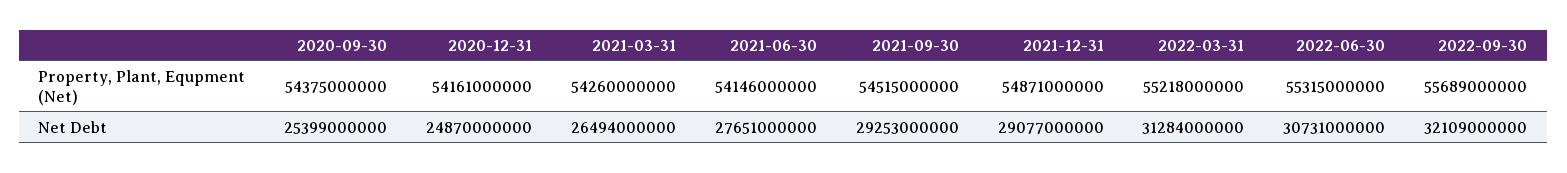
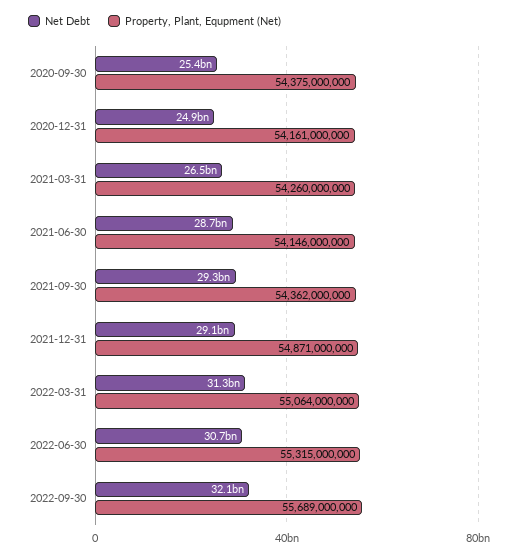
Property, Plant, Equpment (Net), 2021-09-30: 54515000000 -> 54362000000
Property, Plant, Equpment (Net), 2022-03-31: 55218000000 -> 55064000000
Net Debt, 2021-06-30: 27651000000 -> 28700000000

